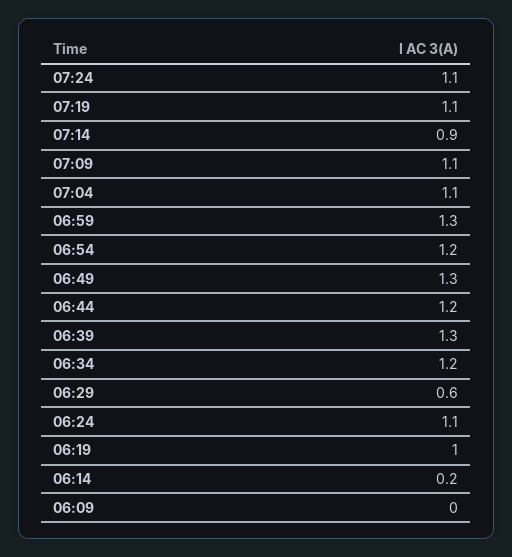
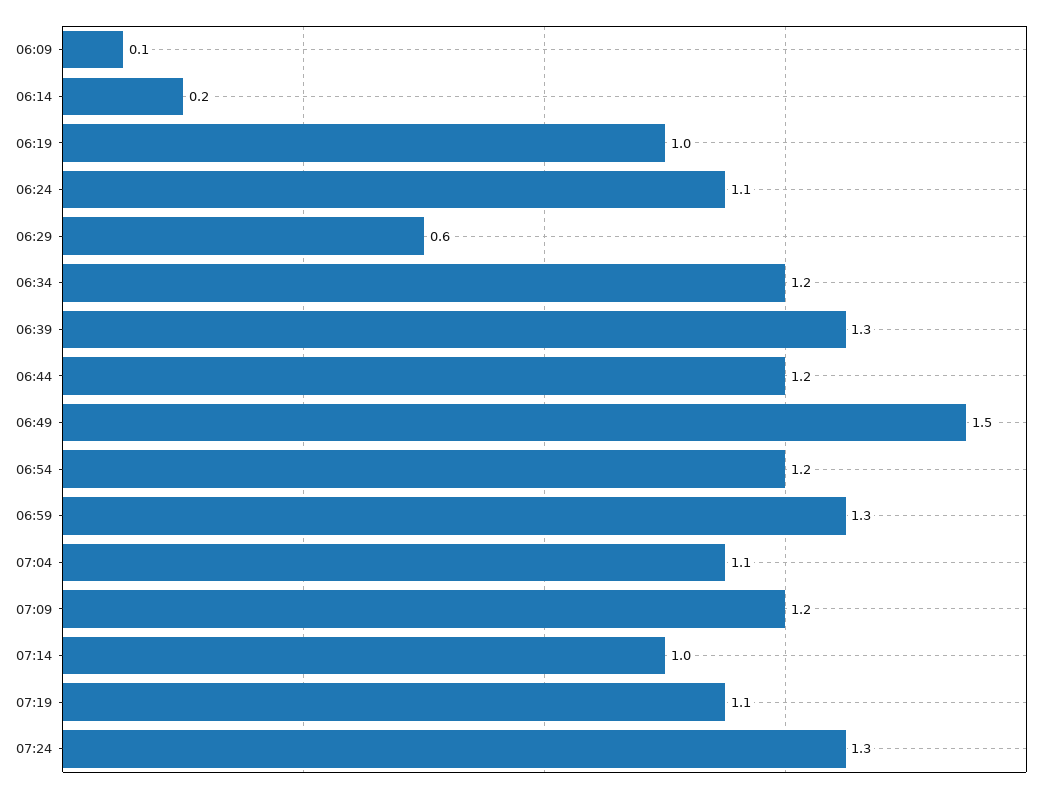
07:24: 1.1 -> 1.3
07:14: 0.9 -> 1
07:09: 1.1 -> 1.2
06:49: 1.3 -> 1.5
06:09: 0 -> 0.1

